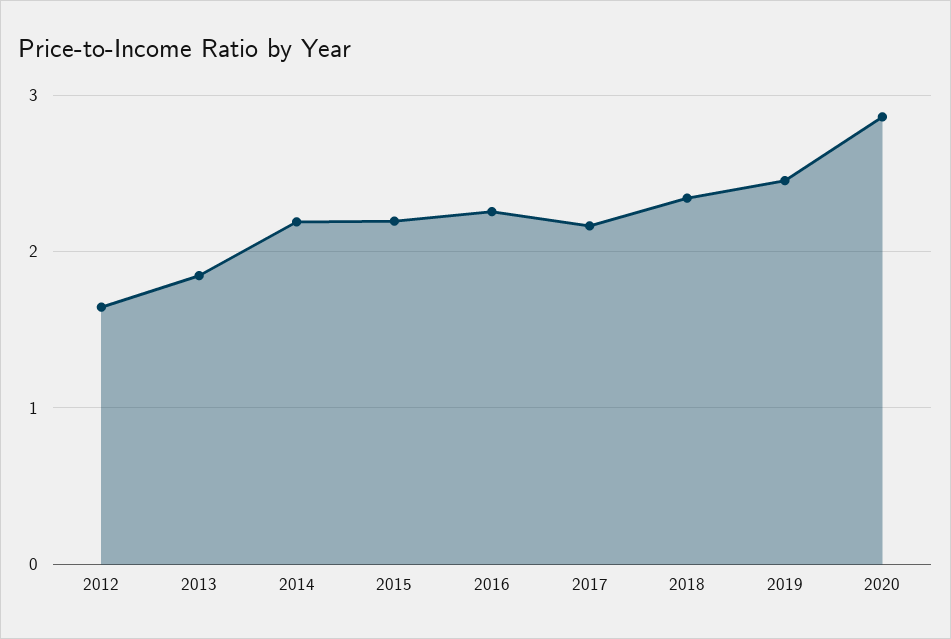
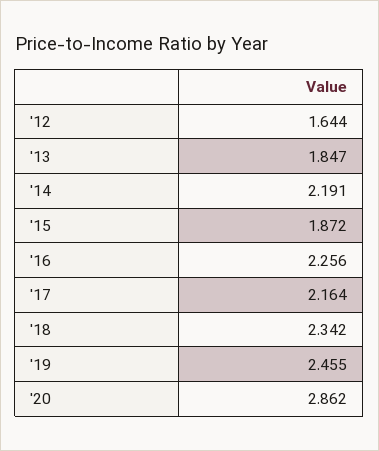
2015: 2.2 -> 1.872

